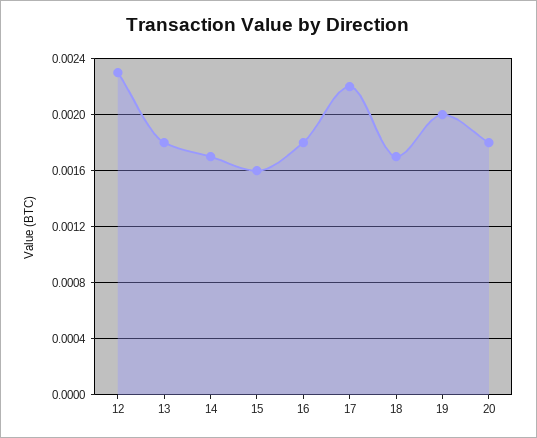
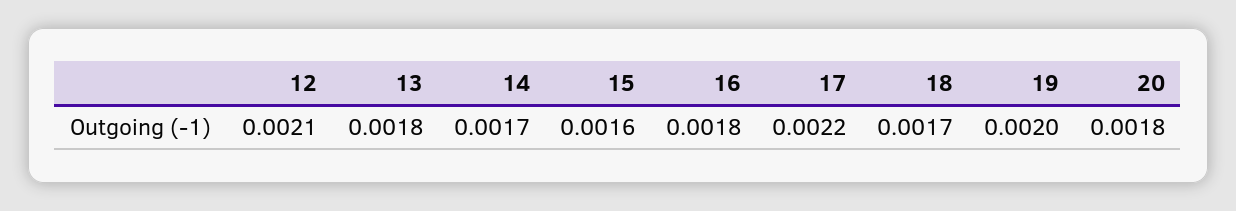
12: 0.0023 -> 0.0021

